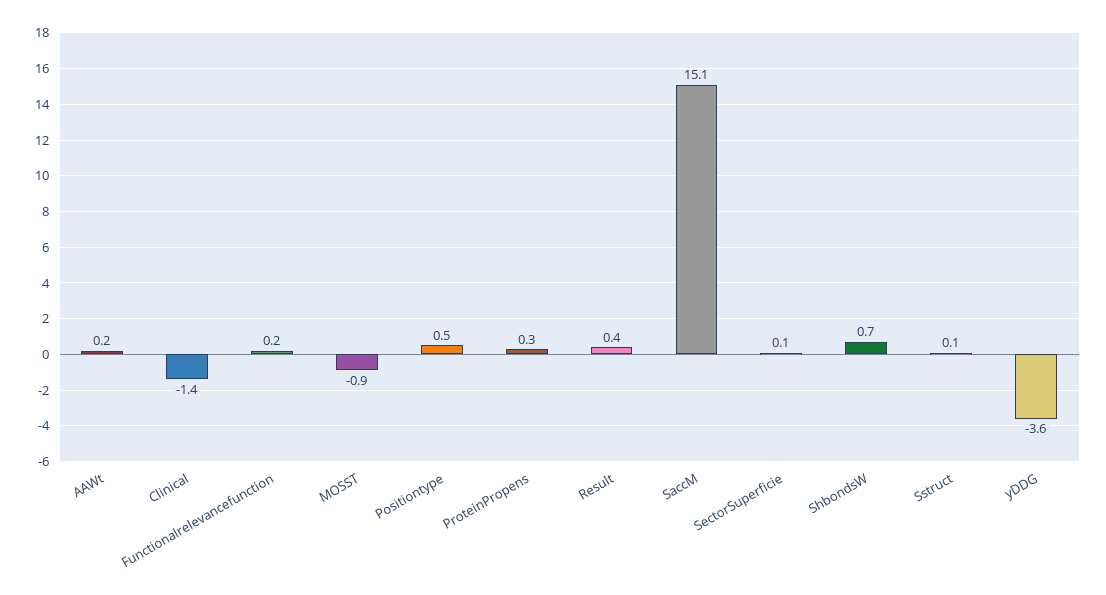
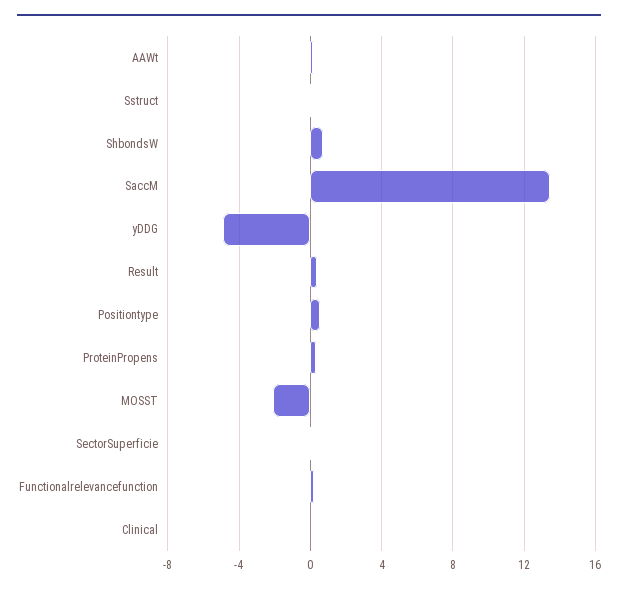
Clinical: -1.4 -> 0
MOSST: -0.9 -> -2
SaccM: 15.1 -> 13.5
yDDG: -3.6 -> -5

